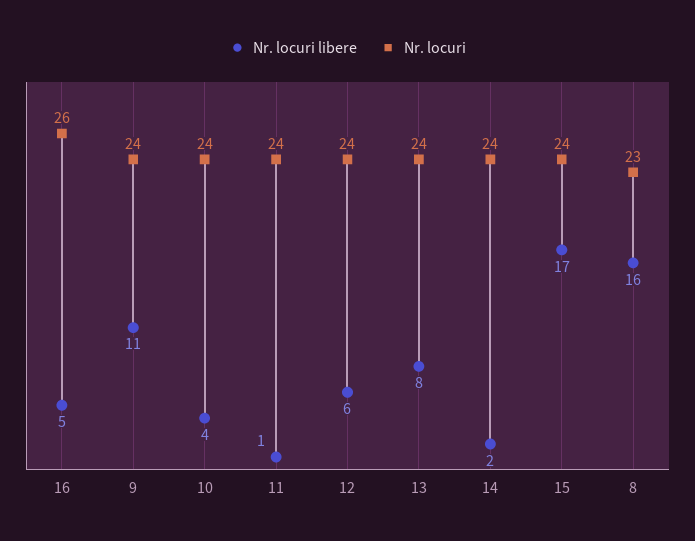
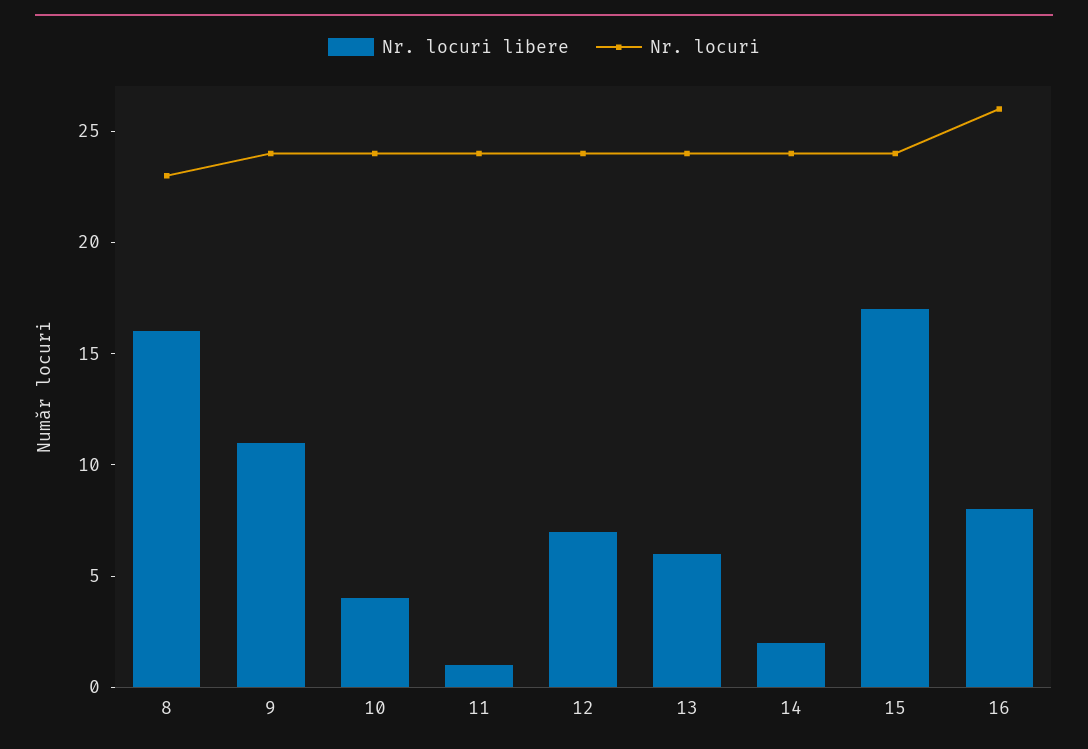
Nr. locuri libere, 16: 5 -> 8
Nr. locuri libere, 12: 6 -> 7
Nr. locuri libere, 13: 8 -> 6

